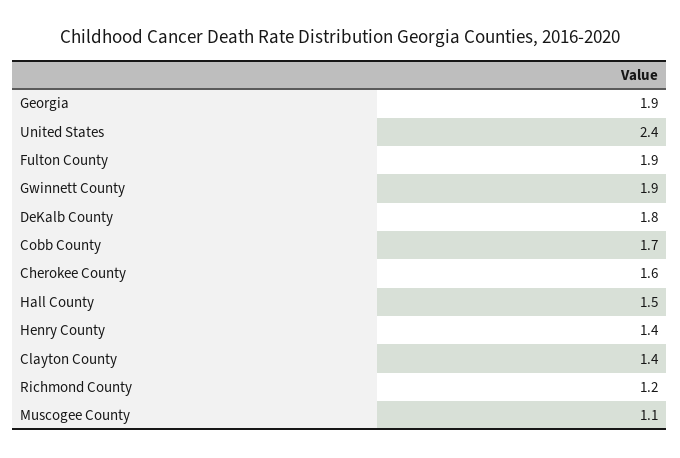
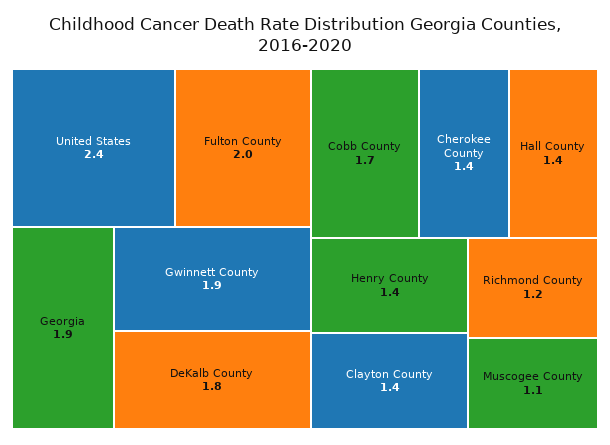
Fulton County: 1.9 -> 2
Cherokee County: 1.6 -> 1.4
Hall County: 1.5 -> 1.4

